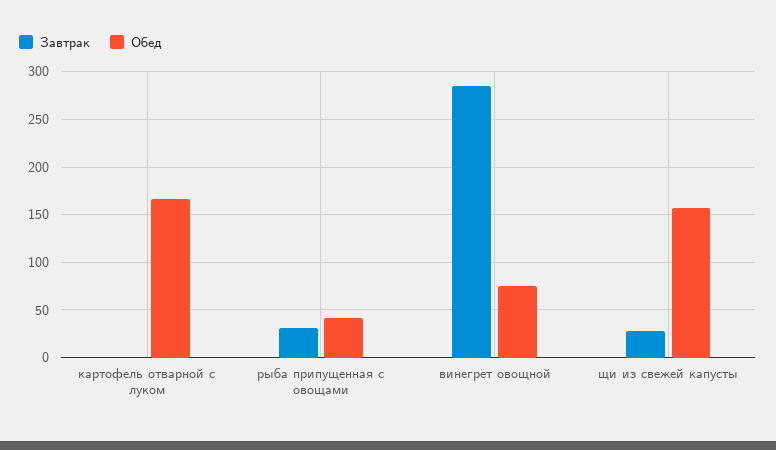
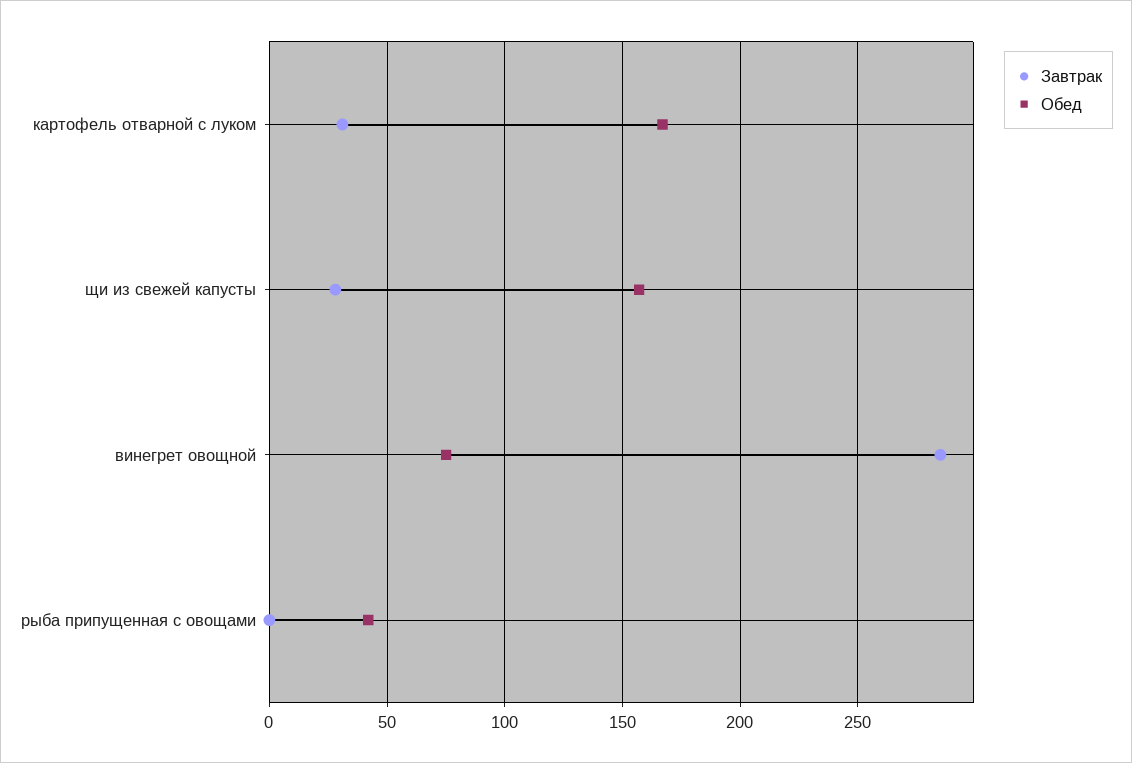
Завтрак, картофель отварной с луком: 0 -> 30
Завтрак, рыба припущенная с овощами: 30 -> 0

